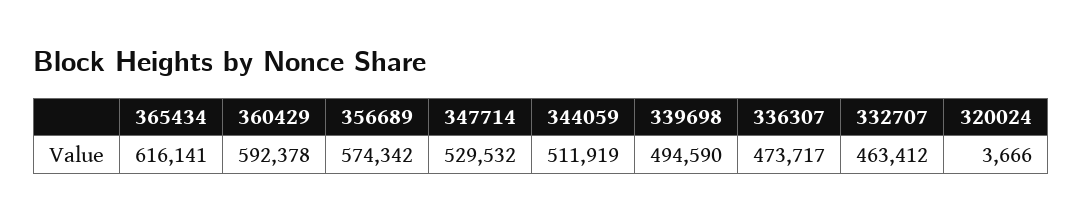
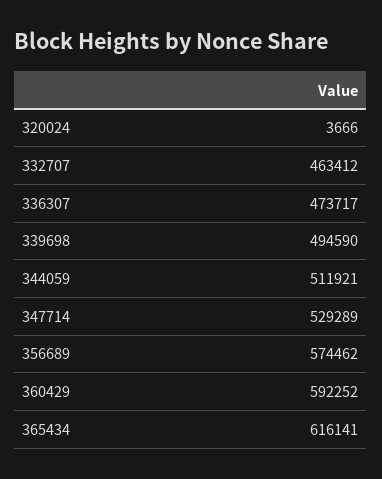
360429: 592378 -> 592252
356689: 574342 -> 574462
347714: 529532 -> 529289
344059: 511919 -> 511921

